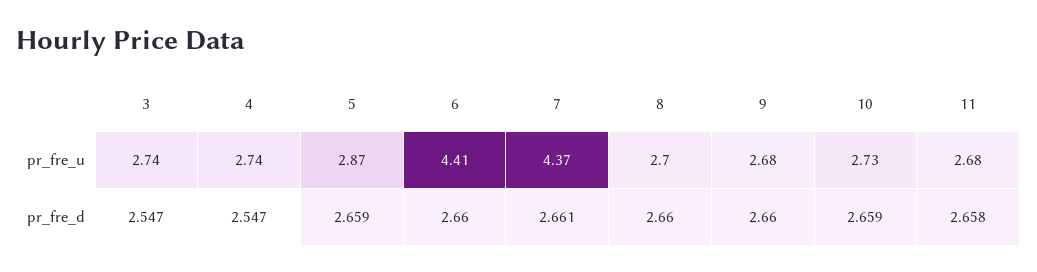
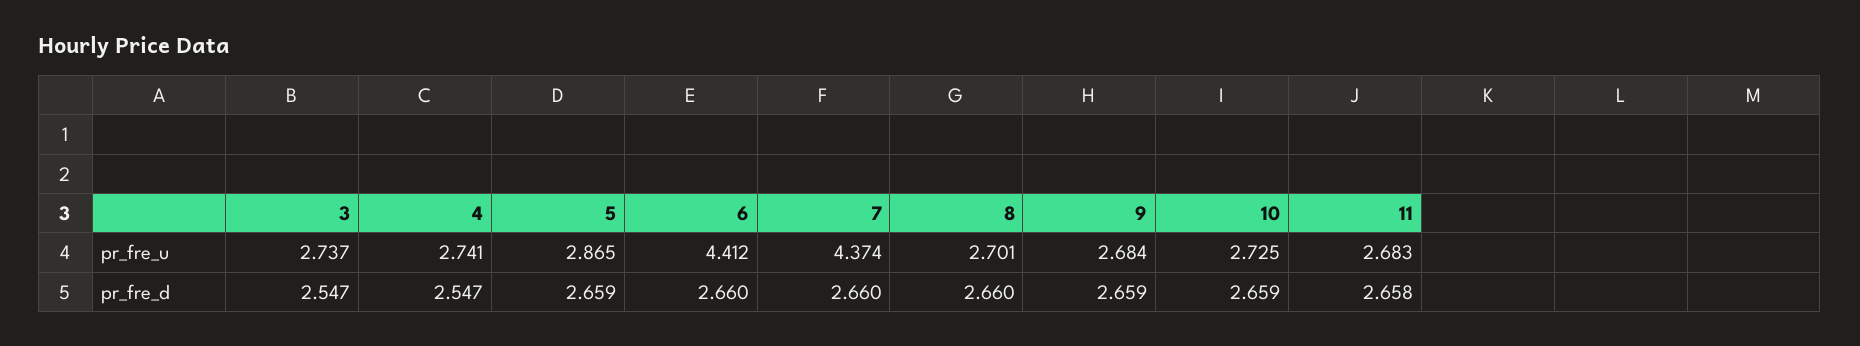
7, pr_fre_d: 2.661 -> 2.66
9, pr_fre_d: 2.66 -> 2.659

